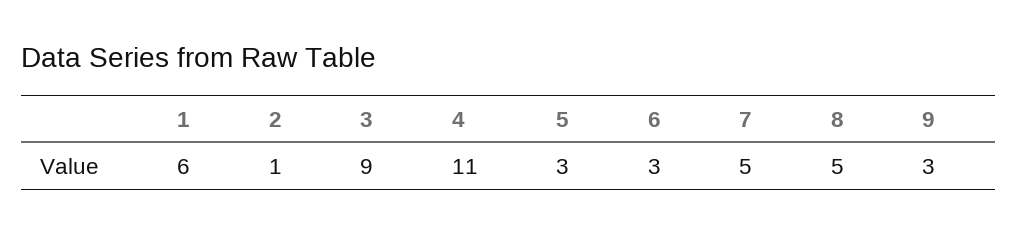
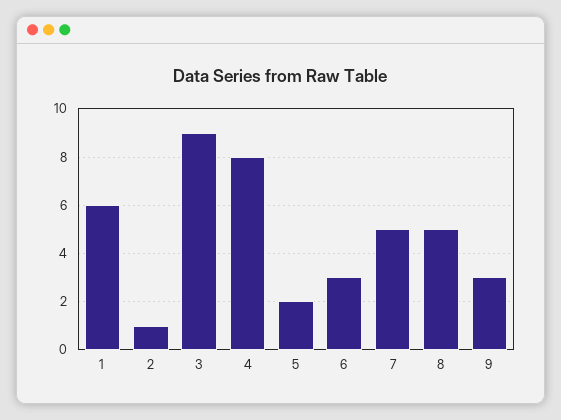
4: 11 -> 8
5: 3 -> 2

